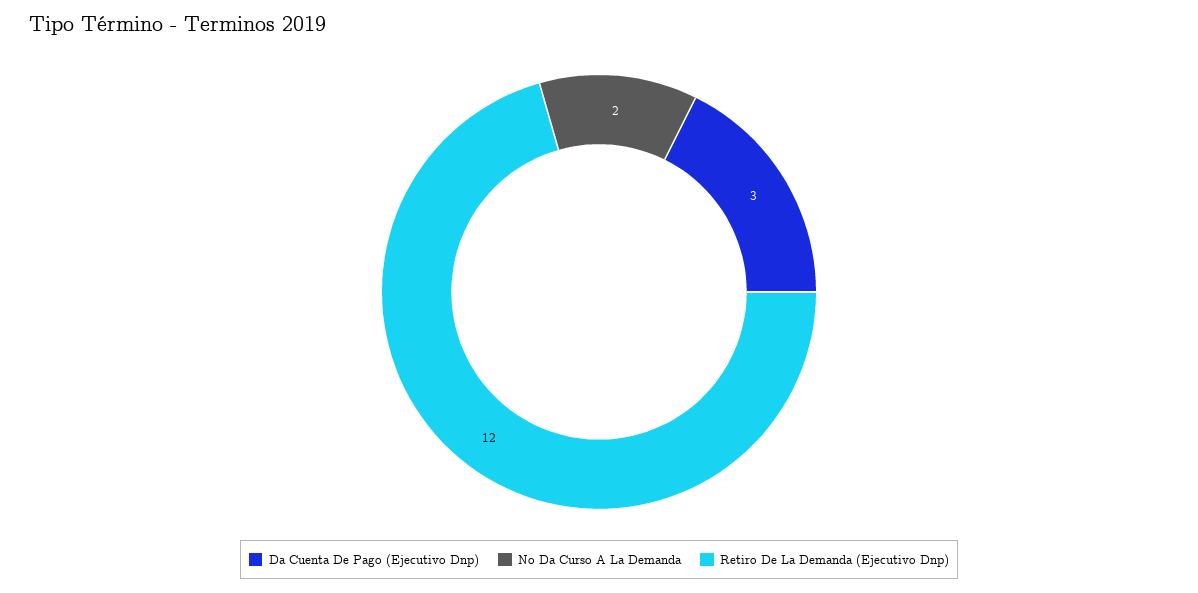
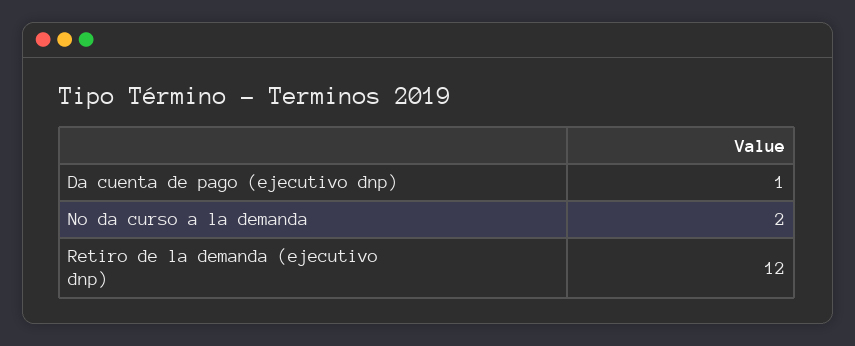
Da Cuenta De Pago (Ejecutivo Dnp): 3 -> 1

